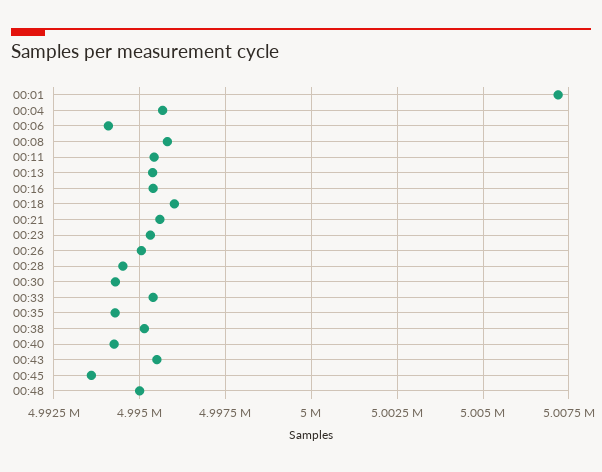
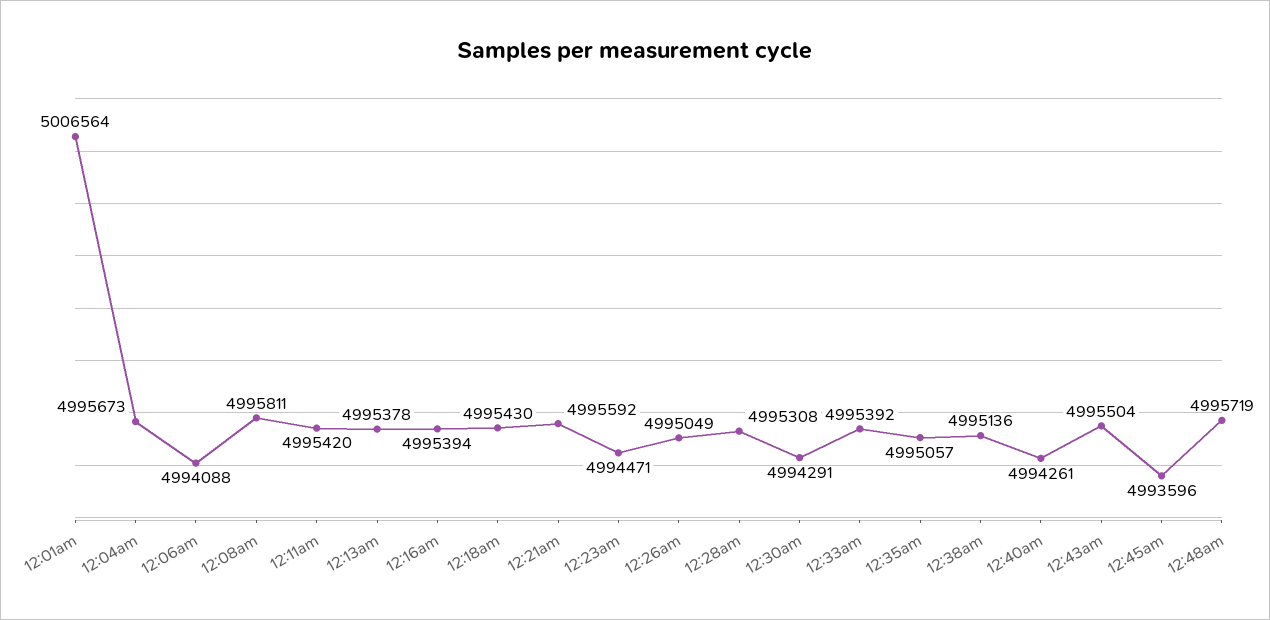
00:01: 5007250 -> 5006564
00:18: 4996000 -> 4995430
00:23: 4995250 -> 4994471
00:28: 4994500 -> 4995308
00:35: 4994250 -> 4995057
00:48: 4995000 -> 4995719

